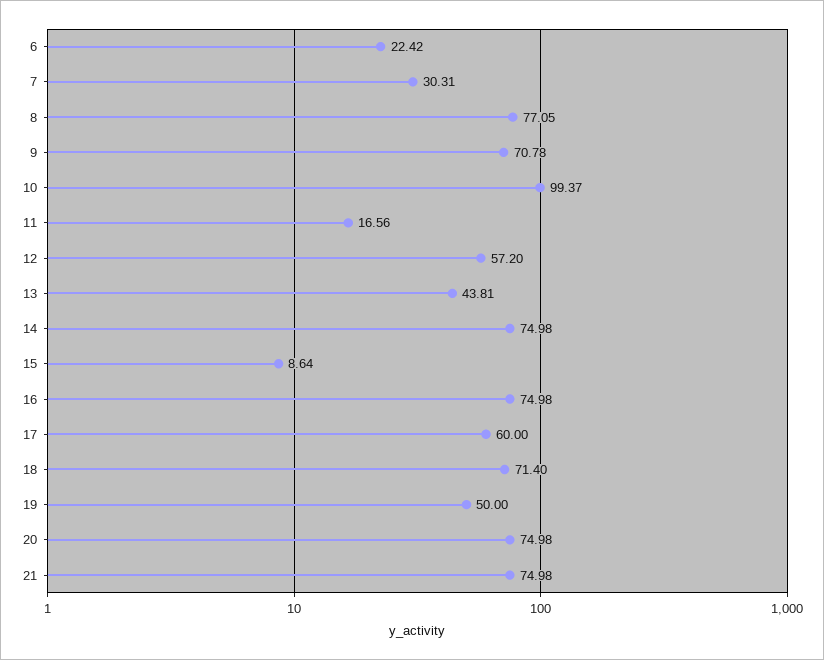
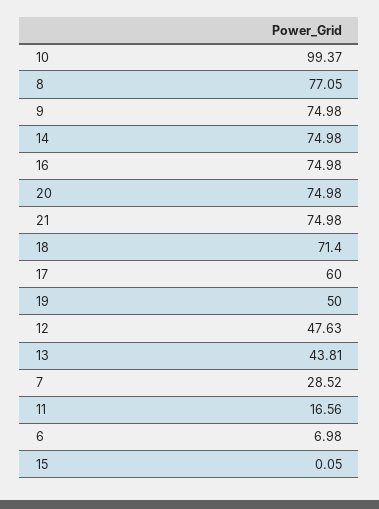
6: 22.42 -> 6.98
7: 30.31 -> 28.52
9: 70.78 -> 74.98
12: 57.2 -> 47.63
15: 8.64 -> 0.05

